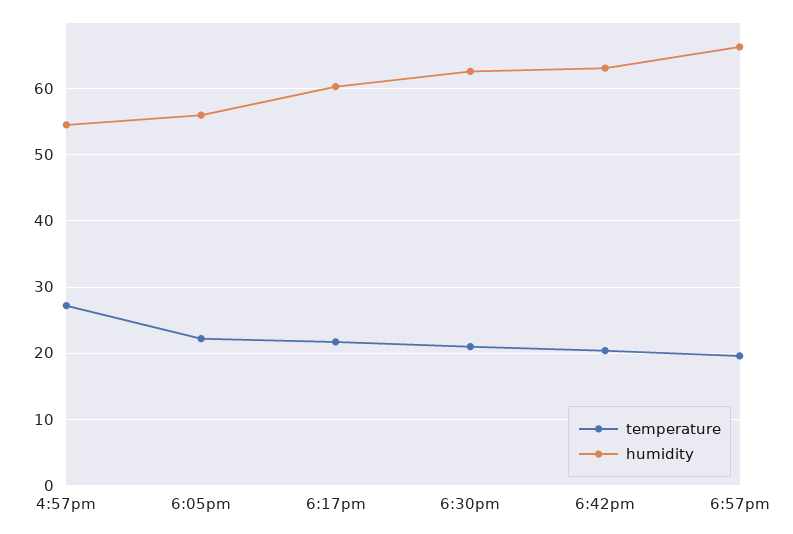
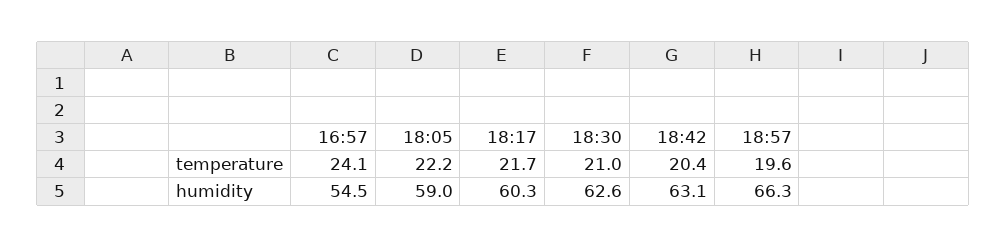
temperature, 4:57pm: 27 -> 24.1
humidity, 6:05pm: 56 -> 59

